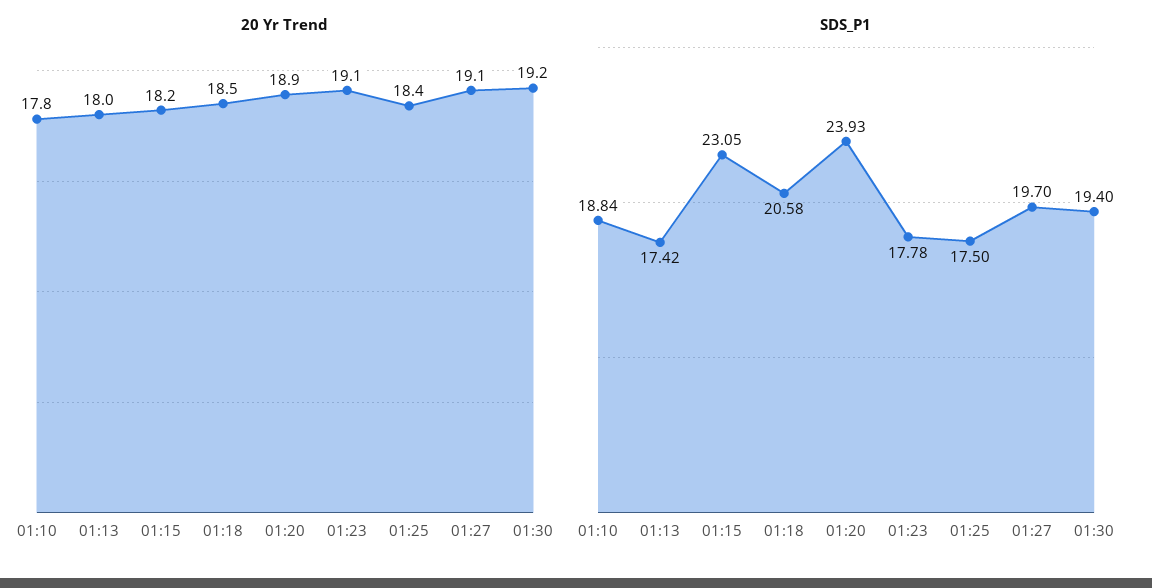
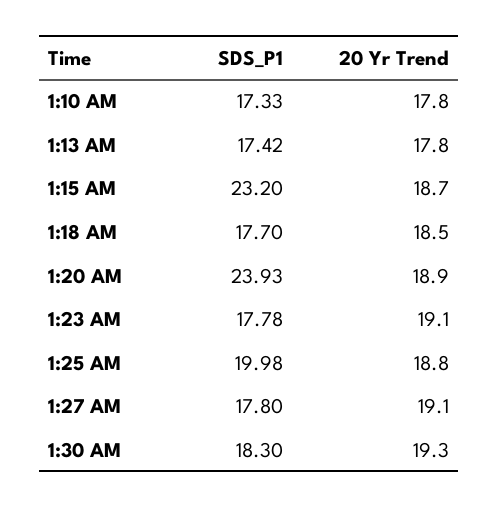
20 Yr Trend, 01:13: 18 -> 17.8
20 Yr Trend, 01:15: 18.2 -> 18.7
20 Yr Trend, 01:25: 18.4 -> 18.8
20 Yr Trend, 01:30: 19.2 -> 19.3
SDS_P1, 01:10: 18.84 -> 17.33
SDS_P1, 01:15: 23.05 -> 23.2
SDS_P1, 01:18: 20.58 -> 17.7
SDS_P1, 01:25: 17.5 -> 19.98
SDS_P1, 01:27: 19.7 -> 17.8
SDS_P1, 01:30: 19.4 -> 18.3

